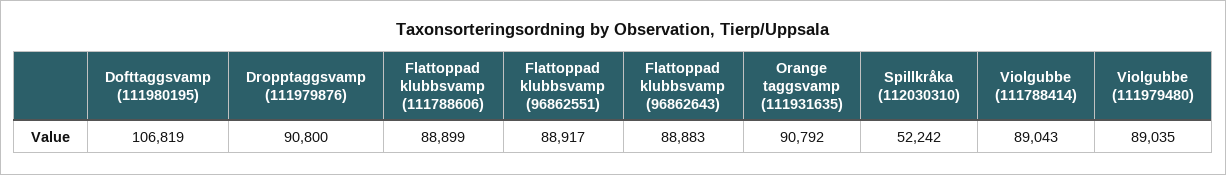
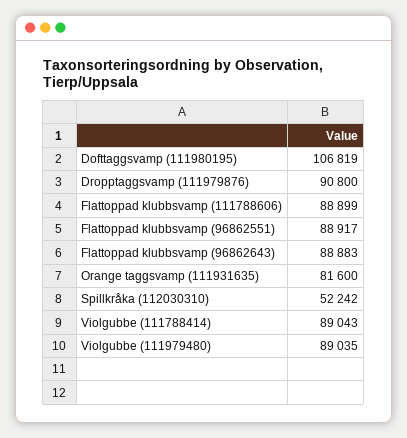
Orange taggsvamp (111931635): 90792 -> 81600

